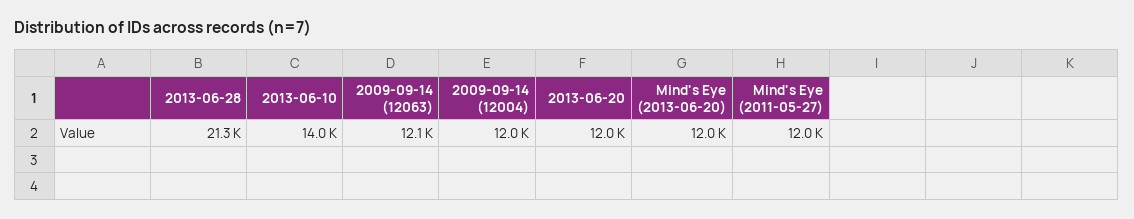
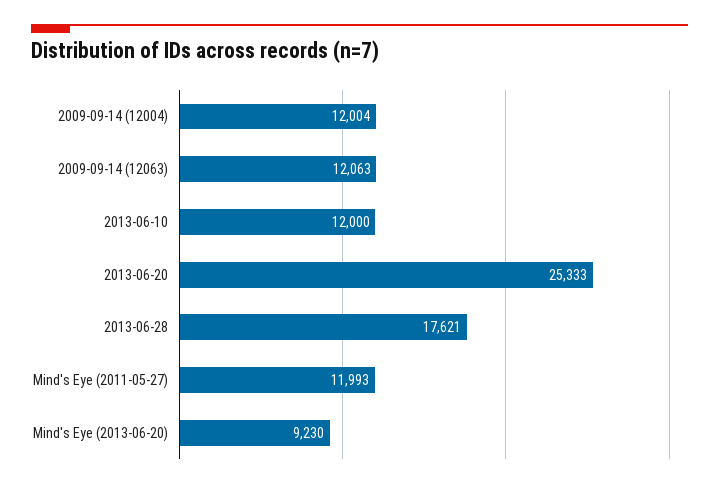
2013-06-28: 21300 -> 17621
2013-06-10: 14000 -> 12000
2013-06-20: 12000 -> 25333
Mind's Eye (2013-06-20): 12000 -> 9230

